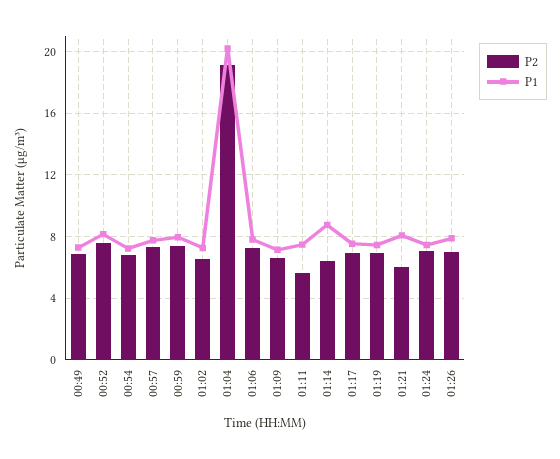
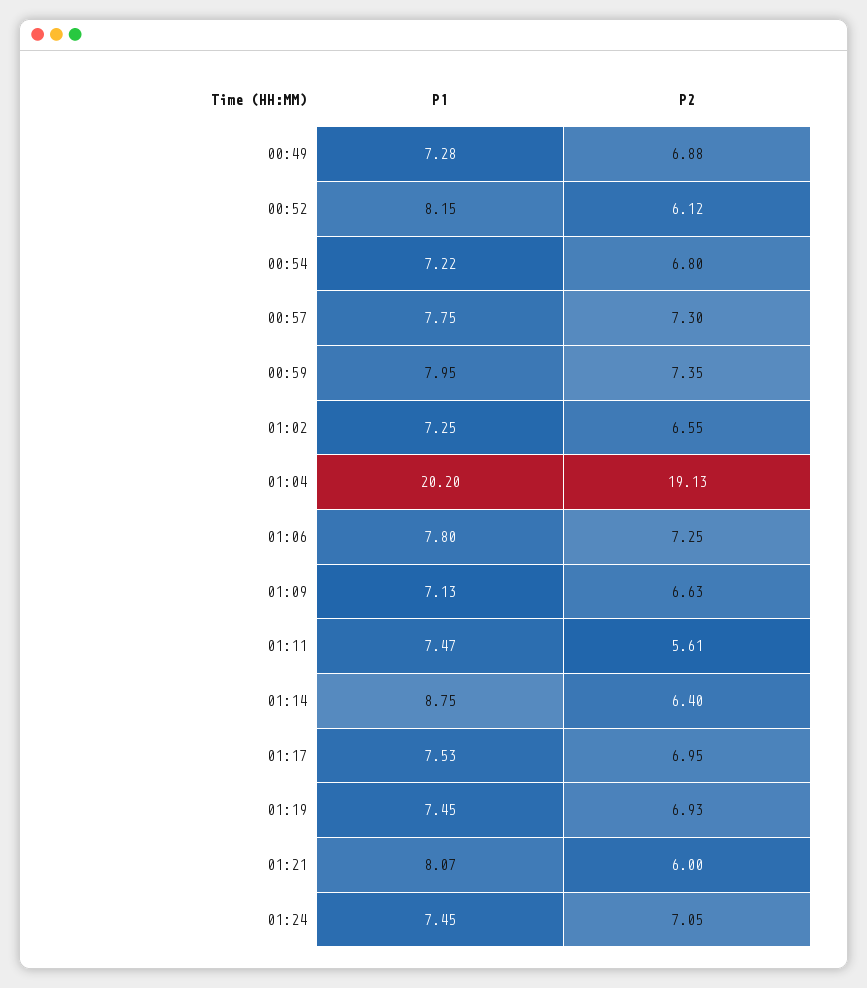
P2, 00:52: 7.5 -> 6.12
P2, 01:26: 7 -> none
P1, 01:26: 8 -> none

